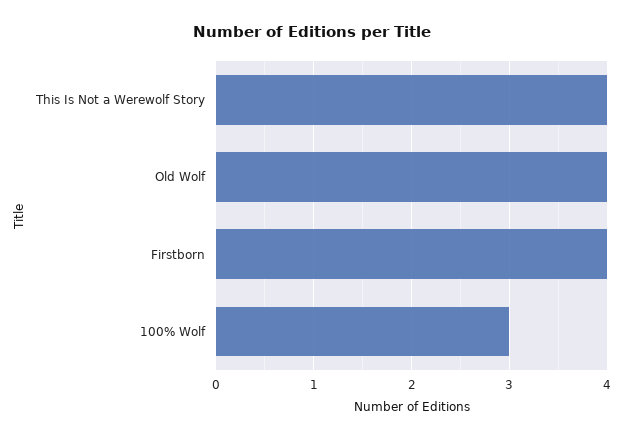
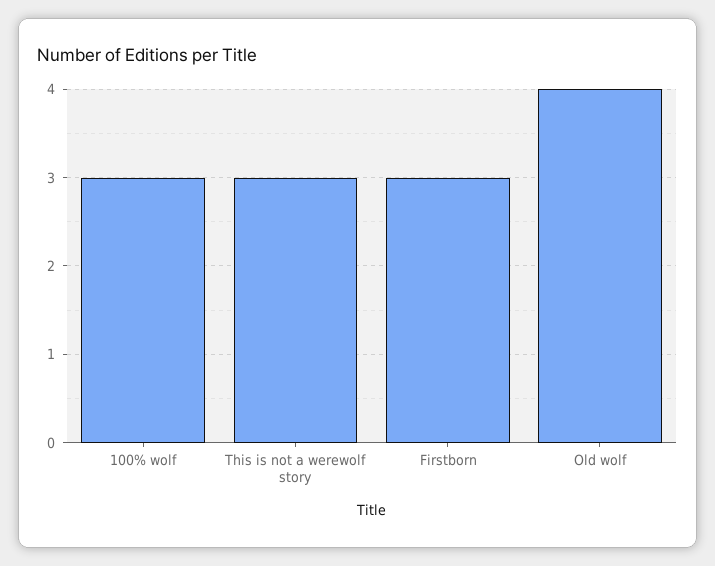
This Is Not a Werewolf Story: 4 -> 3
Firstborn: 4 -> 3

